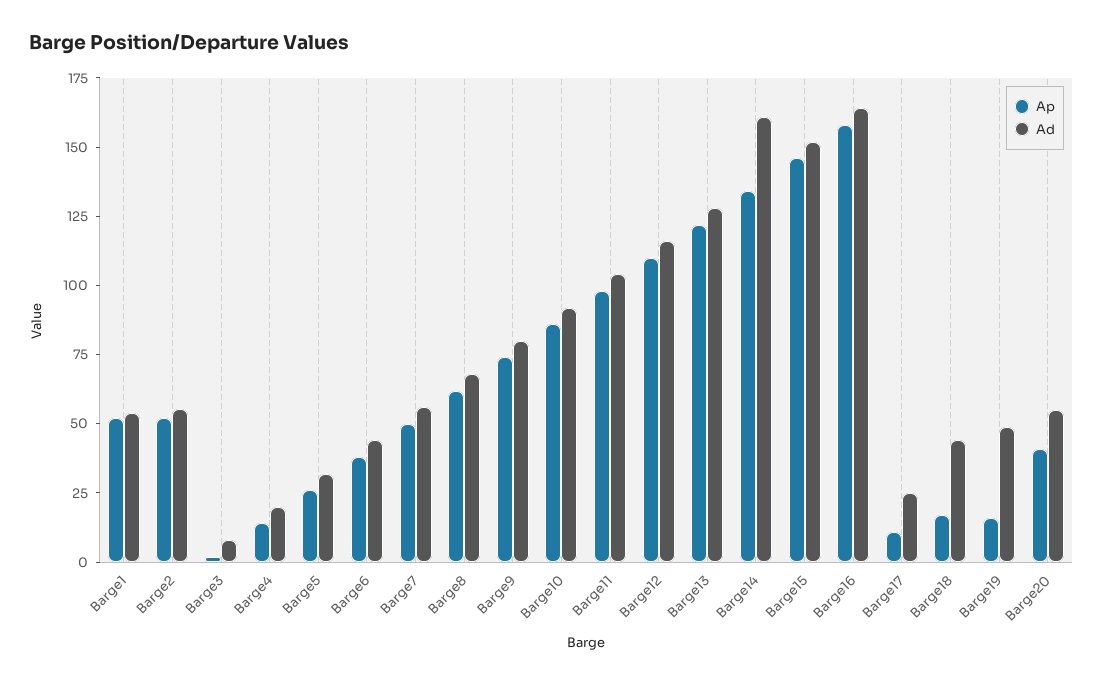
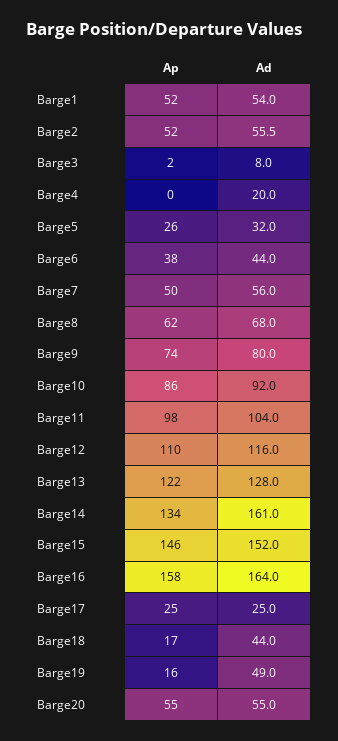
Ap, Barge4: 15 -> 0
Ap, Barge17: 10 -> 25
Ap, Barge20: 40 -> 55

